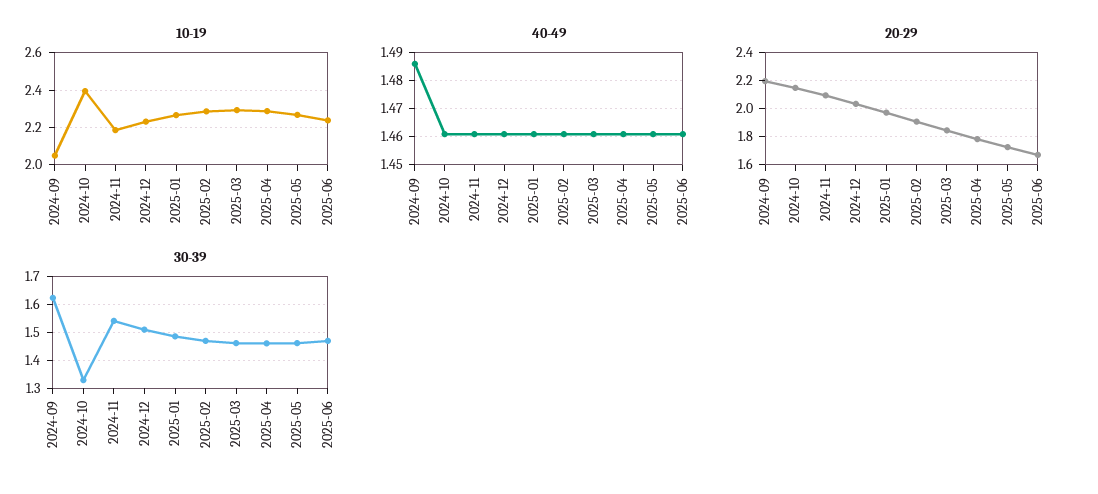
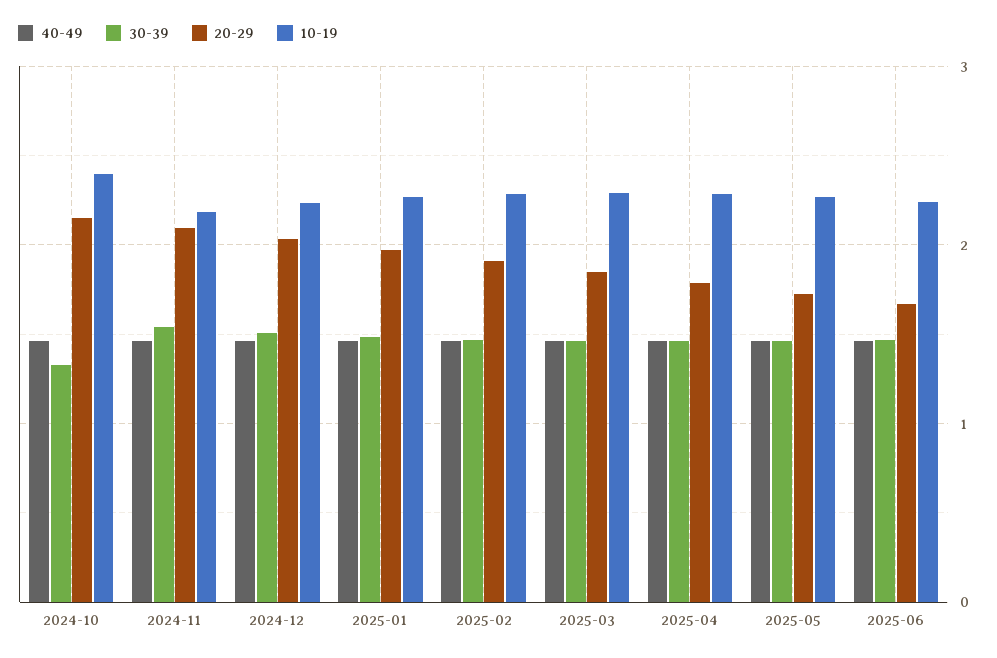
10-19, 2024-09: 2.05 -> none
40-49, 2024-09: 1.485 -> none
20-29, 2024-09: 2.2 -> none
30-39, 2024-09: 1.625 -> none

